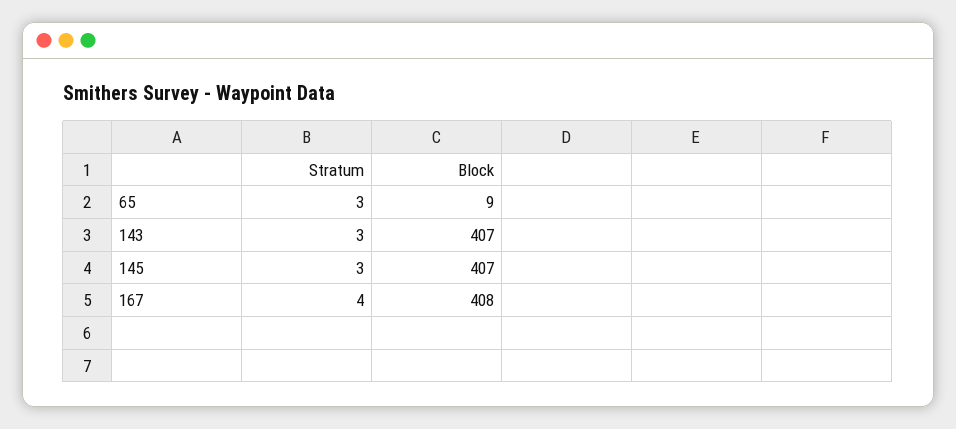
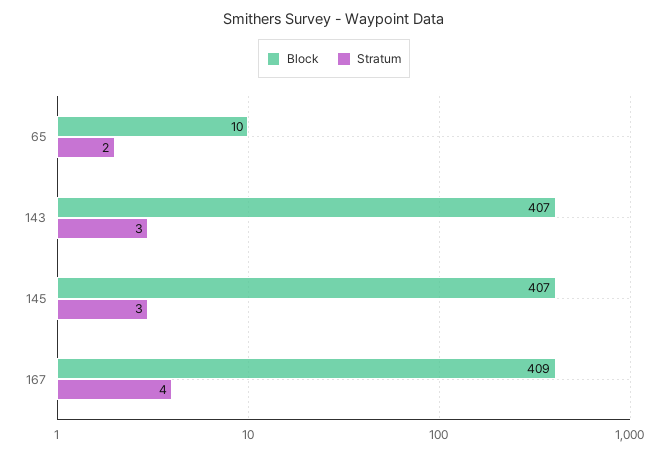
Stratum, 65: 3 -> 2
Block, 65: 9 -> 10
Block, 167: 408 -> 409

